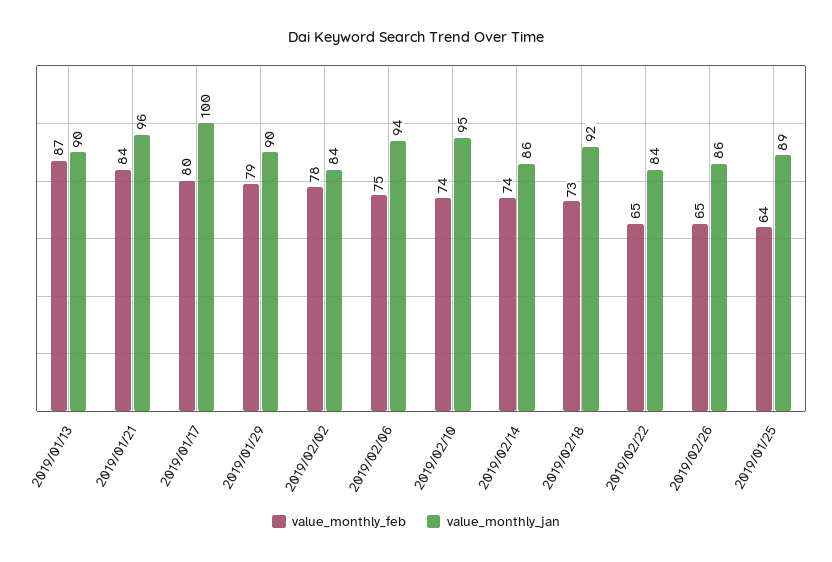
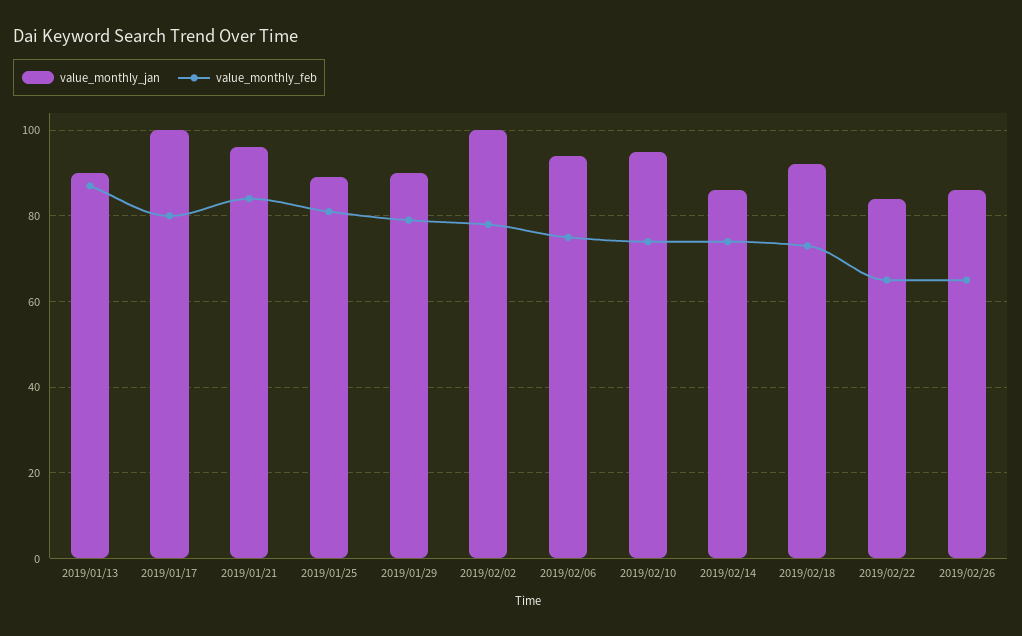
value_monthly_jan, 2019/02/02: 84 -> 100
value_monthly_feb, 2019/01/25: 64 -> 80

